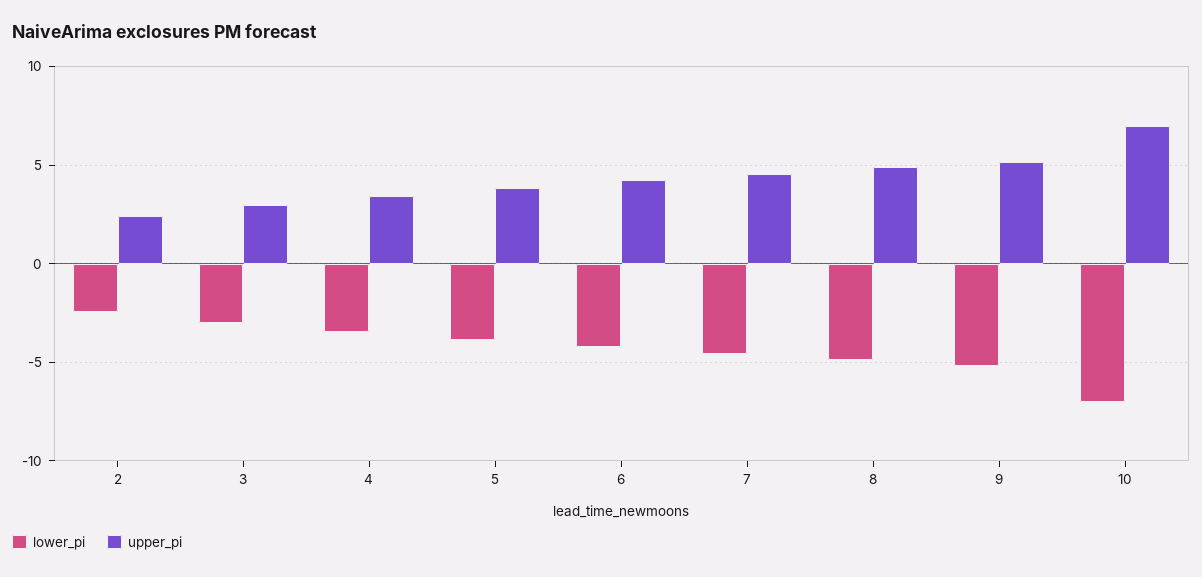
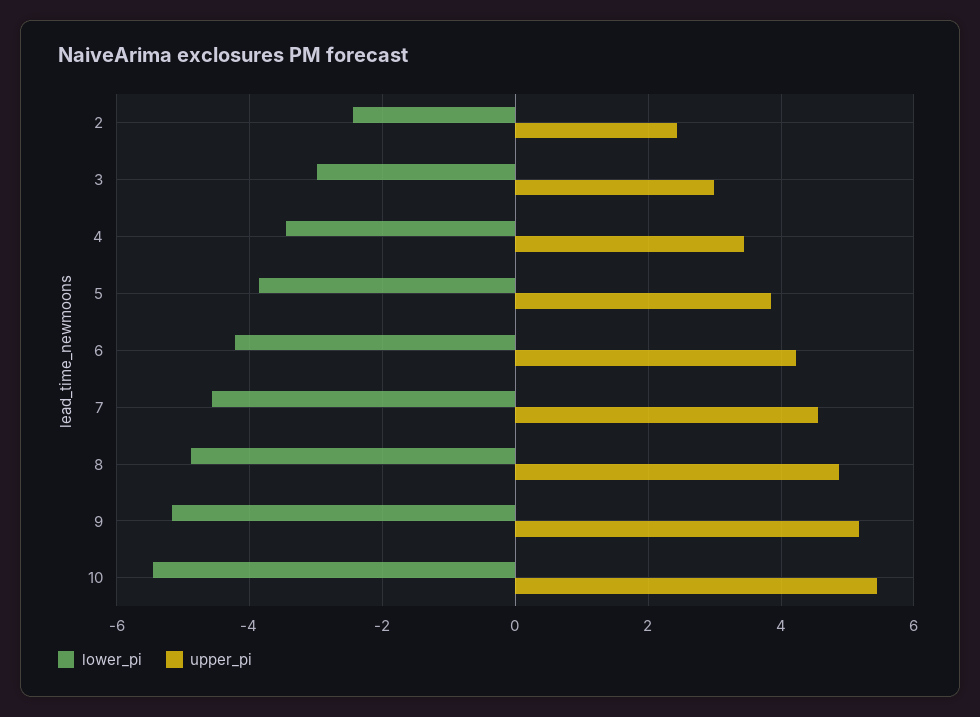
lower_pi, 10: -7 -> -5.4
upper_pi, 10: 7 -> 5.4

